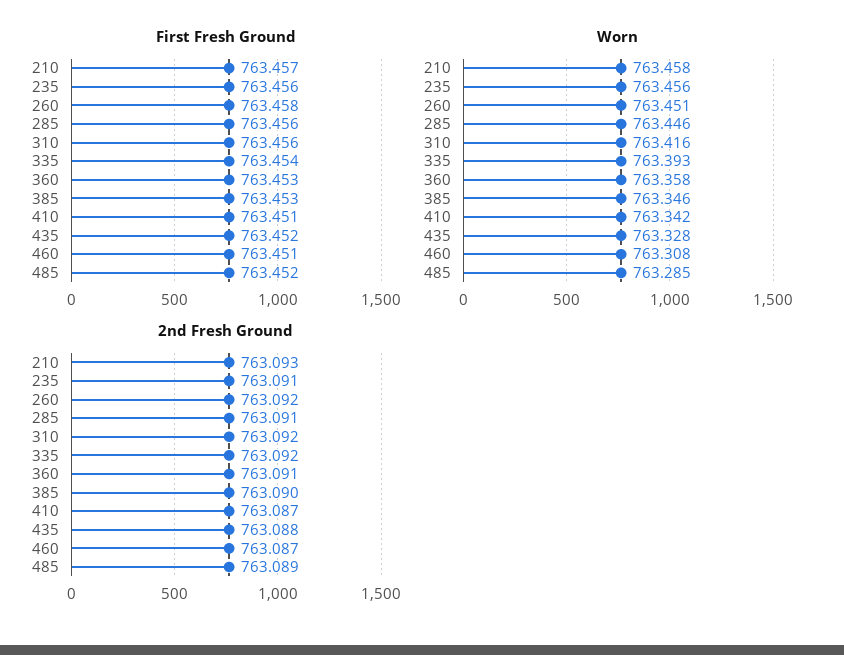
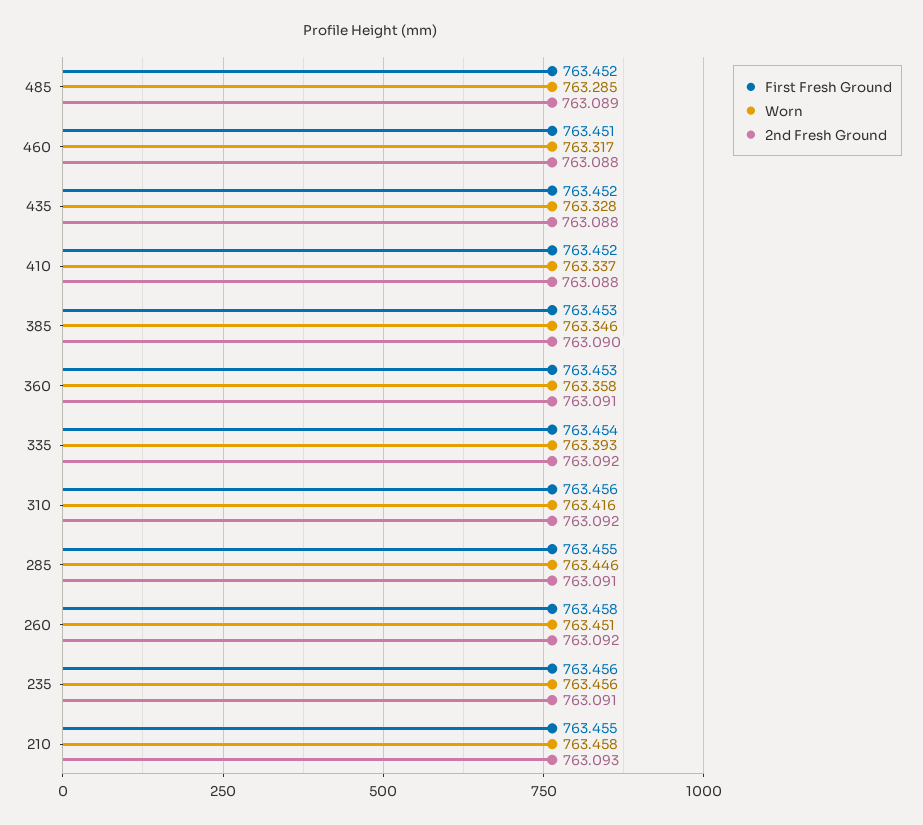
First Fresh Ground, 210: 763.457 -> 763.455
First Fresh Ground, 285: 763.456 -> 763.455
First Fresh Ground, 410: 763.451 -> 763.452
Worn, 410: 763.342 -> 763.337
Worn, 460: 763.308 -> 763.317
2nd Fresh Ground, 410: 763.087 -> 763.088
2nd Fresh Ground, 460: 763.087 -> 763.088

